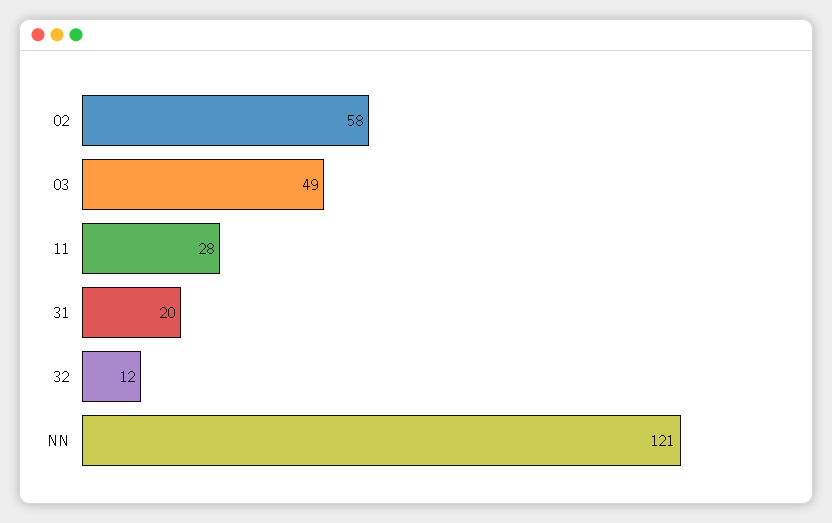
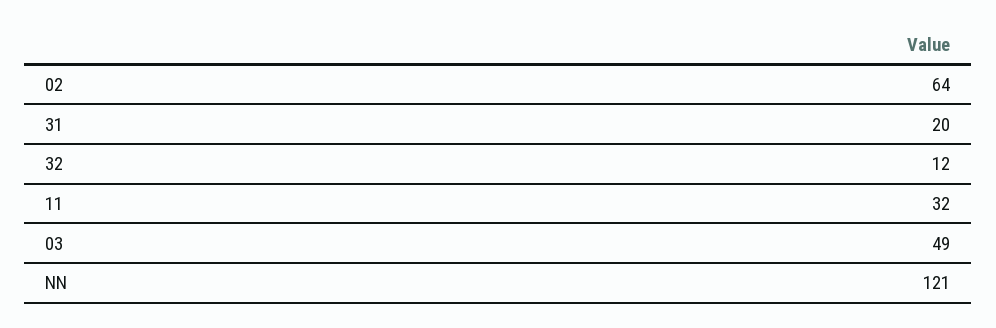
02: 58 -> 64
11: 28 -> 32

